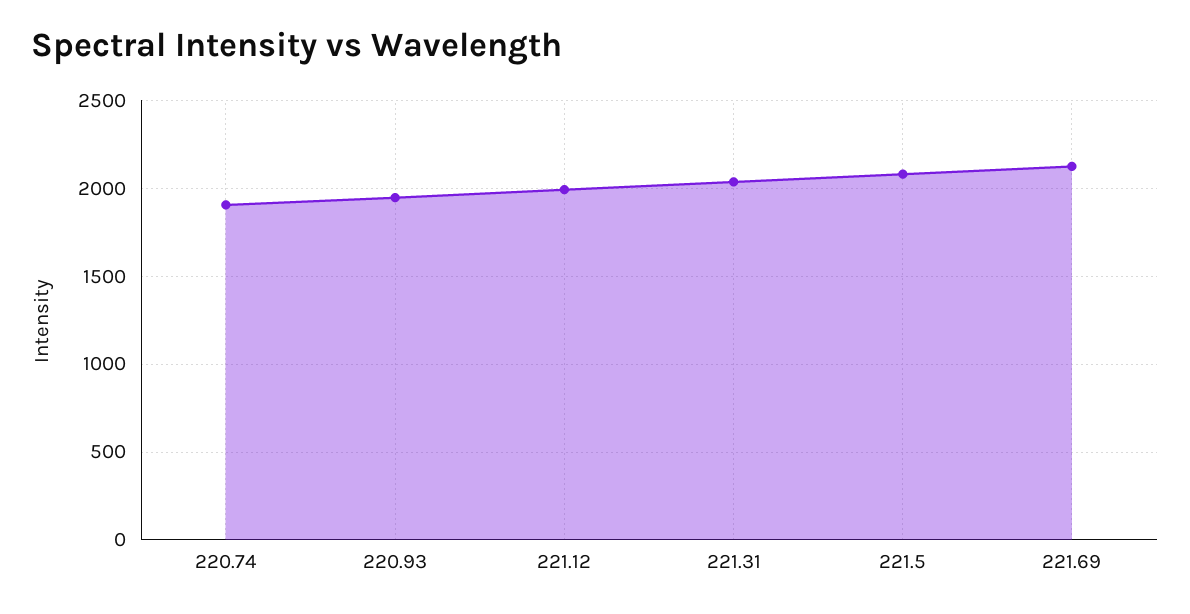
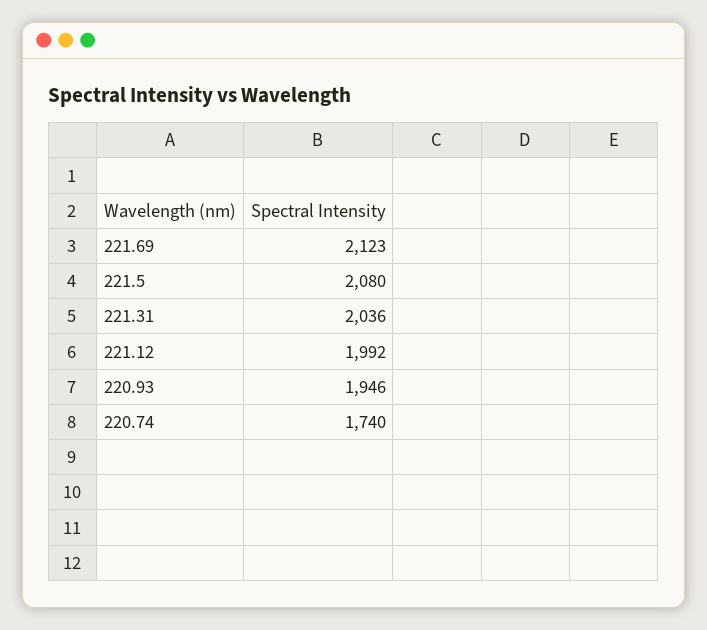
220.74: 1900 -> 1740

